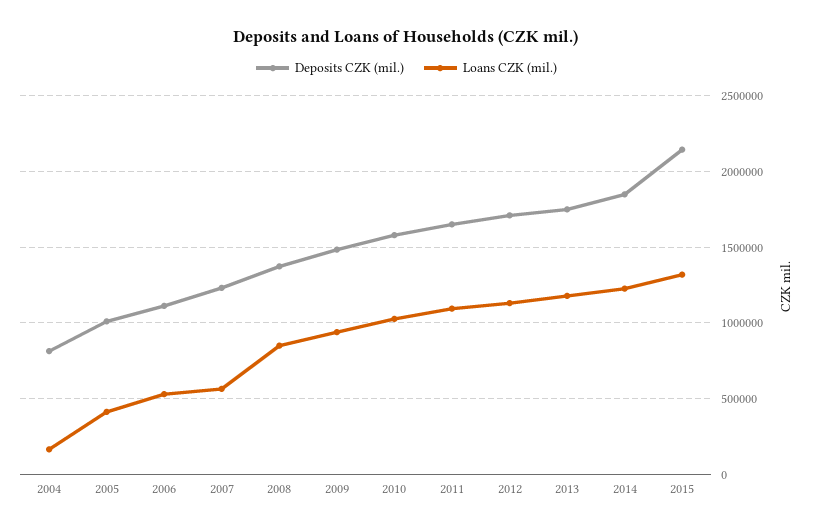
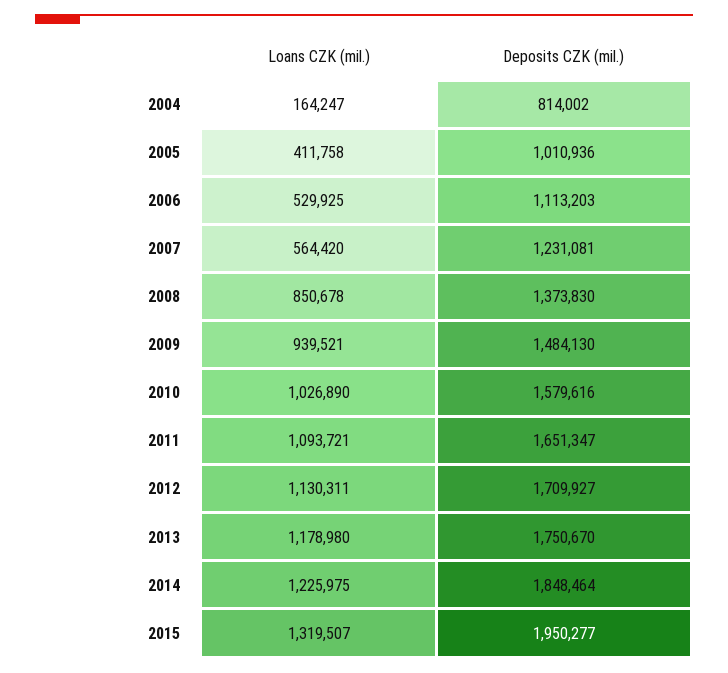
Deposits CZK (mil.), 2015: 2150000 -> 1950277

